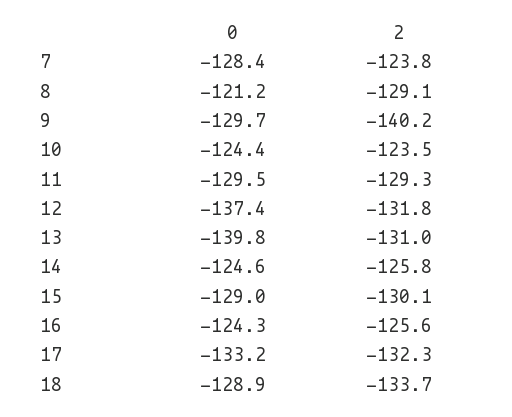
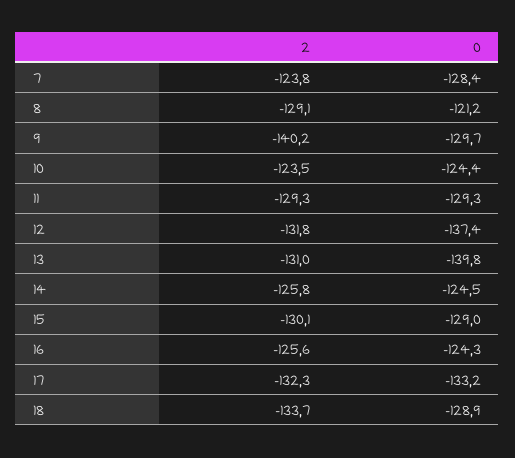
0, 11: -129.5 -> -129.3
0, 14: -124.6 -> -124.5

